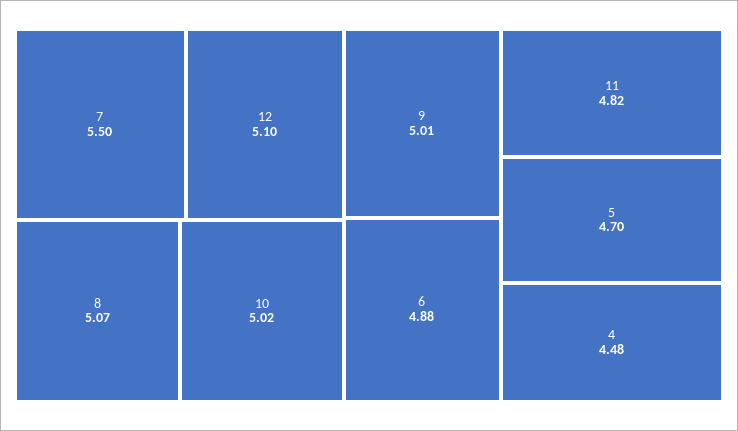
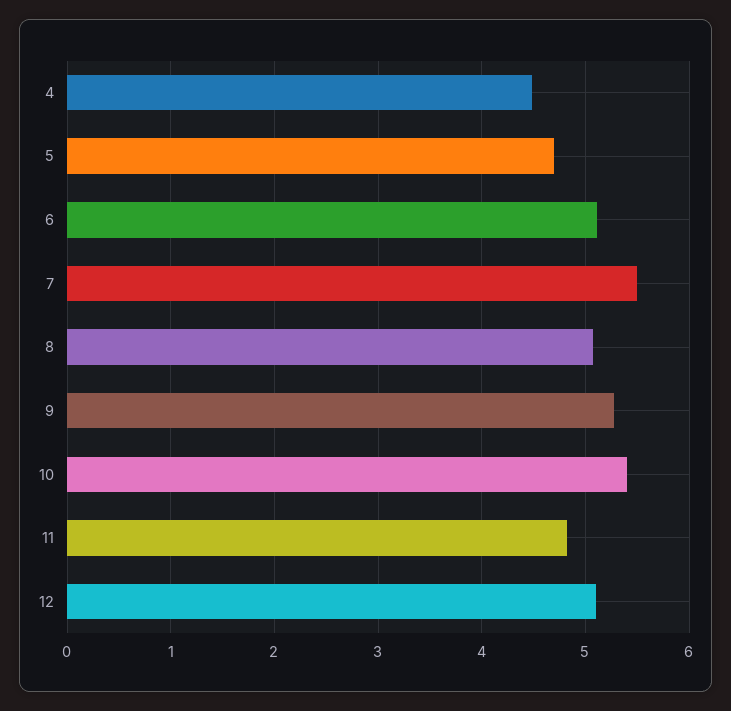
10: 5.02 -> 5.4
9: 5.01 -> 5.3
6: 4.88 -> 5.1

